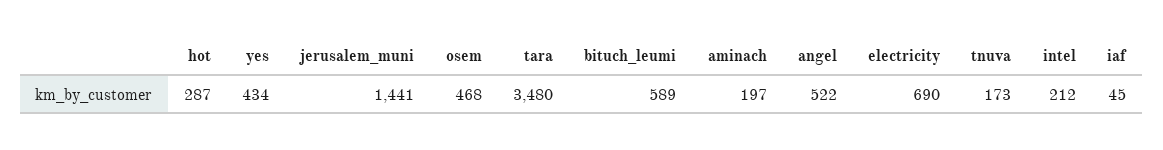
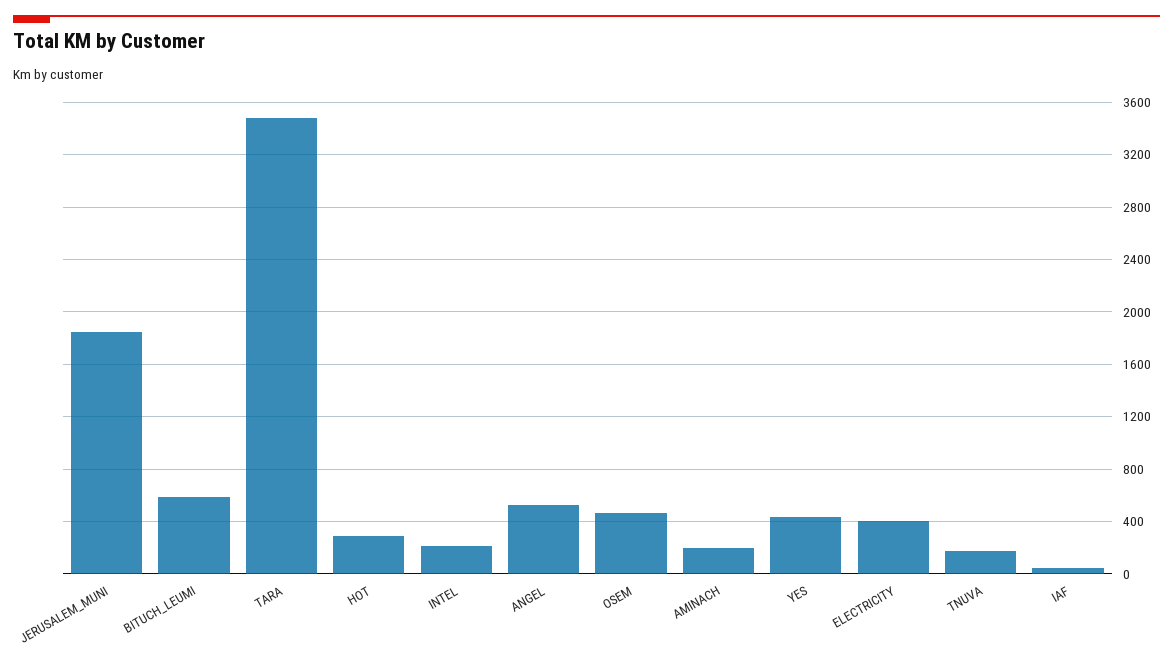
jerusalem_muni: 1441 -> 1850
electricity: 690 -> 400

